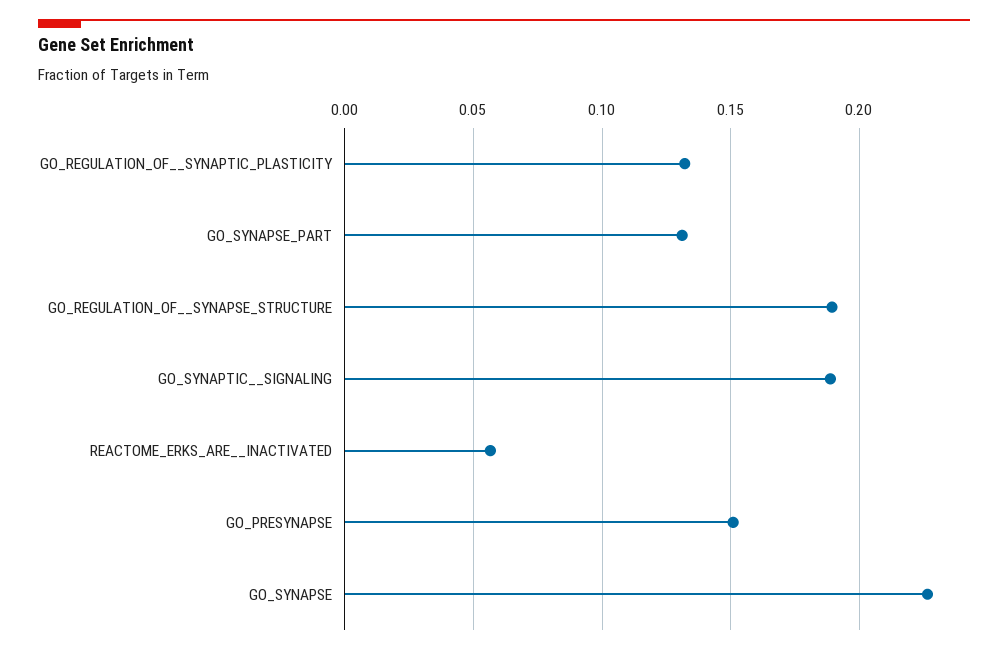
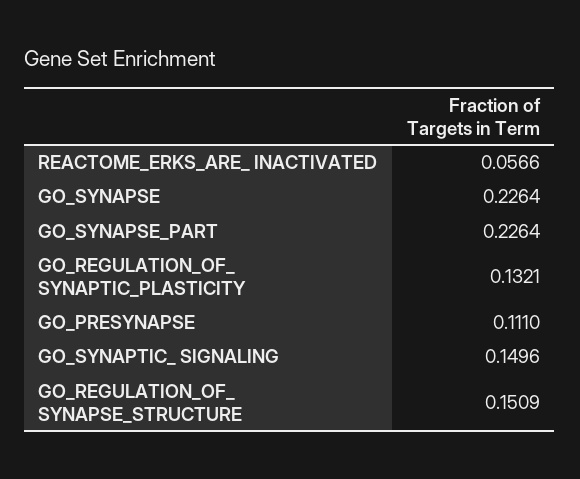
GO_SYNAPSE_PART: 0.13 -> 0.2264
GO_REGULATION_OF__SYNAPSE_STRUCTURE: 0.19 -> 0.1509
GO_SYNAPTIC__SIGNALING: 0.19 -> 0.1496
GO_PRESYNAPSE: 0.15 -> 0.111

